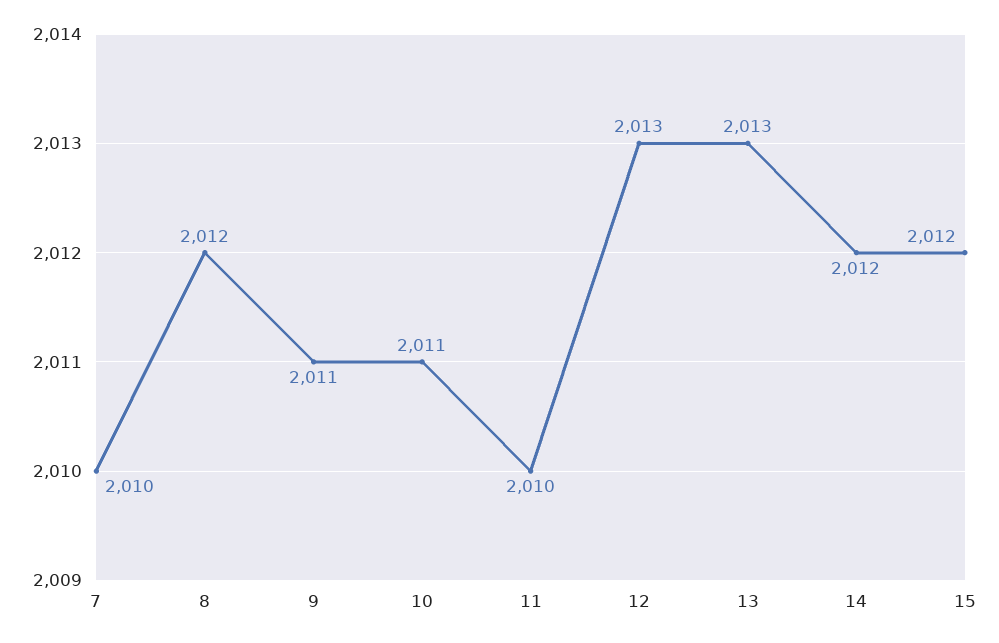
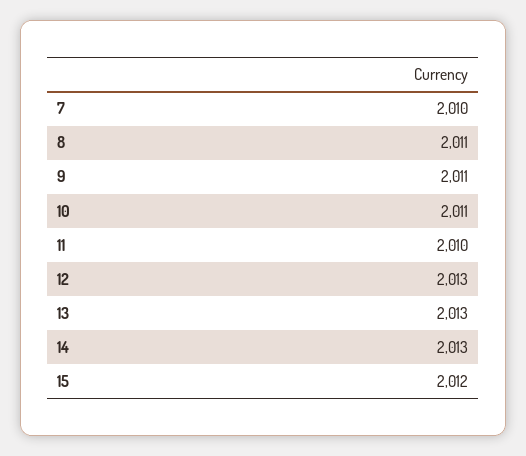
8: 2012 -> 2011
14: 2012 -> 2013

